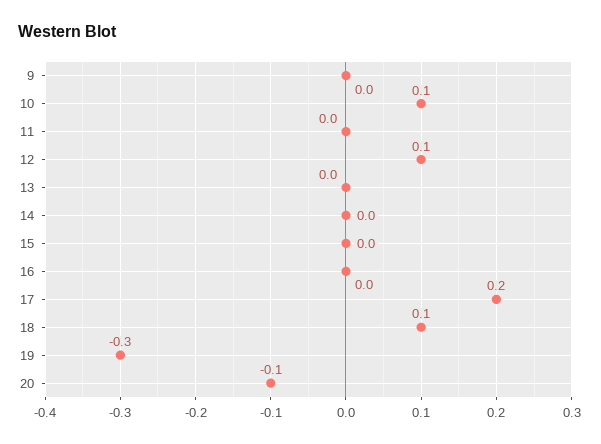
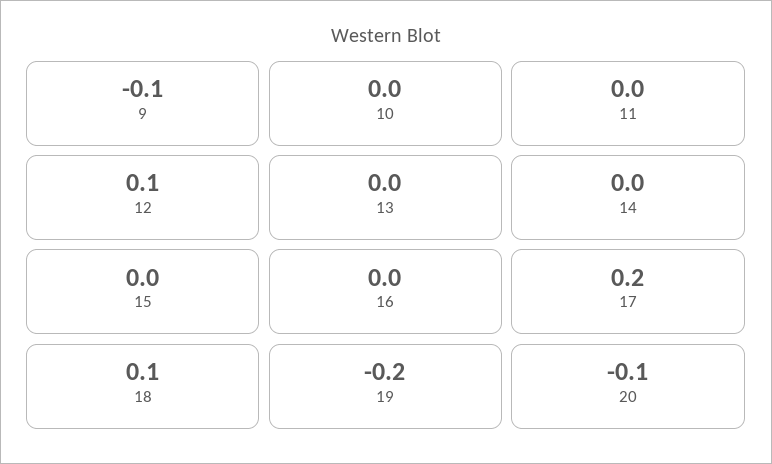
9: 0 -> -0.1
10: 0.1 -> 0
19: -0.3 -> -0.2

